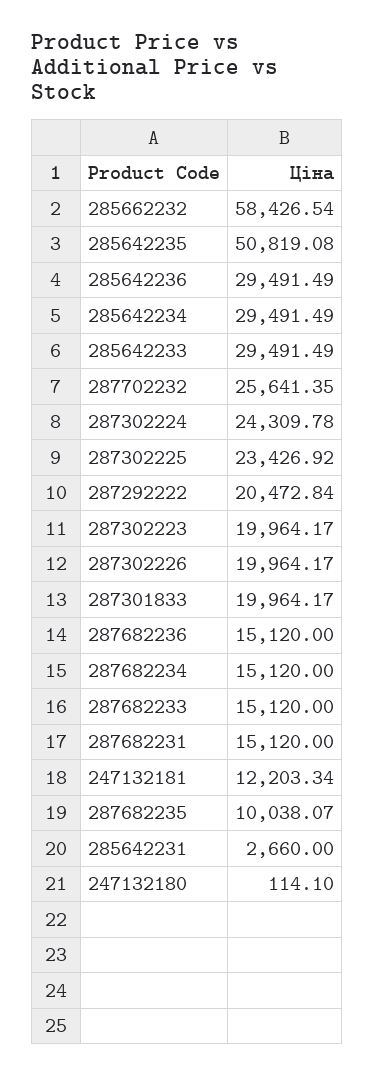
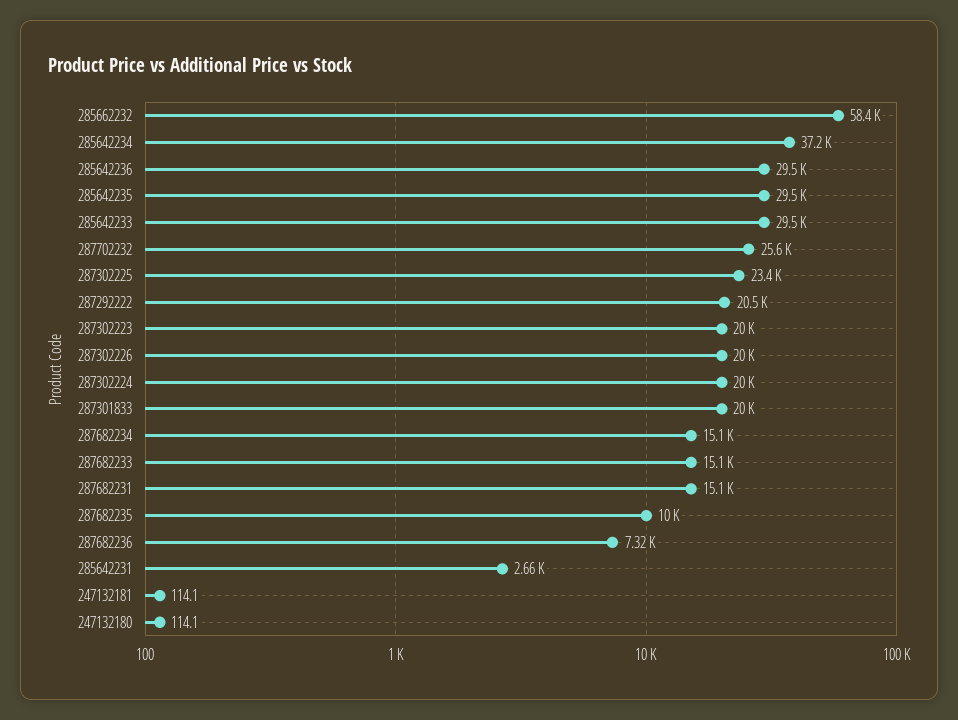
285642235: 50819.08 -> 29500
285642234: 29491.49 -> 37200
287302224: 24309.78 -> 20000
287682236: 15120 -> 7320
247132181: 12203.34 -> 114.1

